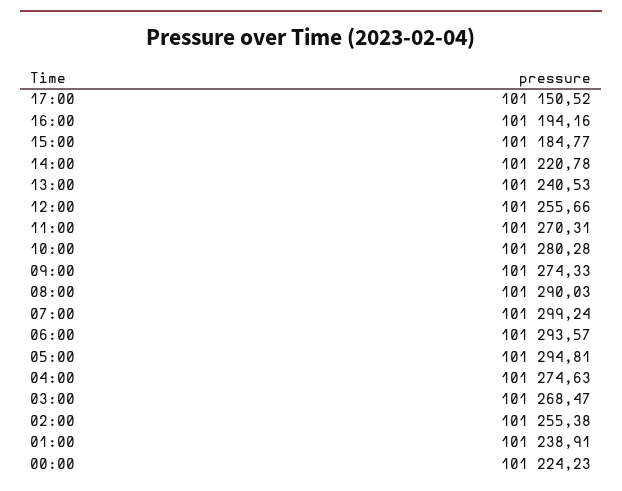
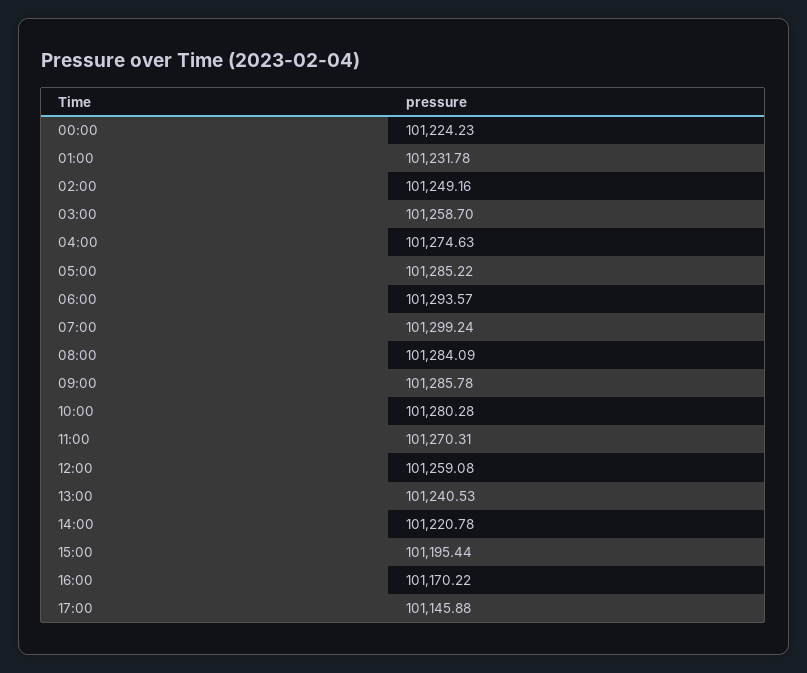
17:00: 101150.52 -> 101145.88
16:00: 101194.16 -> 101170.22
15:00: 101184.77 -> 101195.44
12:00: 101255.66 -> 101259.08
09:00: 101274.33 -> 101285.78
08:00: 101290.03 -> 101284.09
05:00: 101294.81 -> 101285.22
03:00: 101268.47 -> 101258.7
02:00: 101255.38 -> 101249.16
01:00: 101238.91 -> 101231.78

